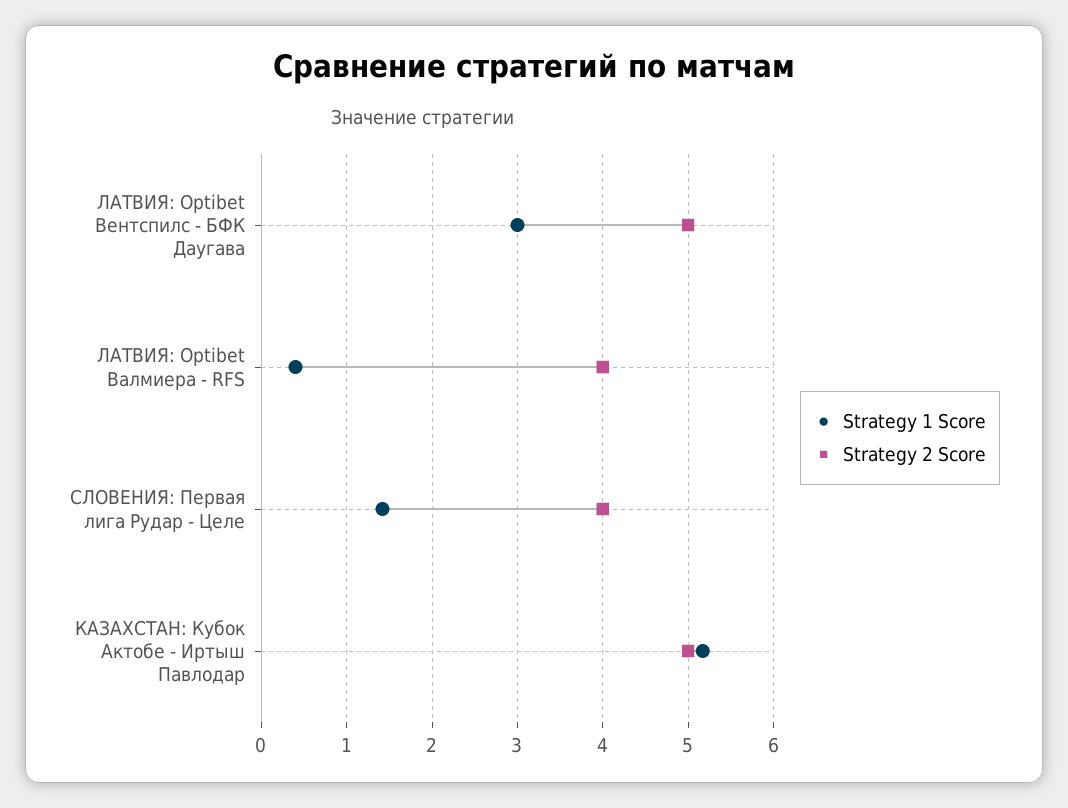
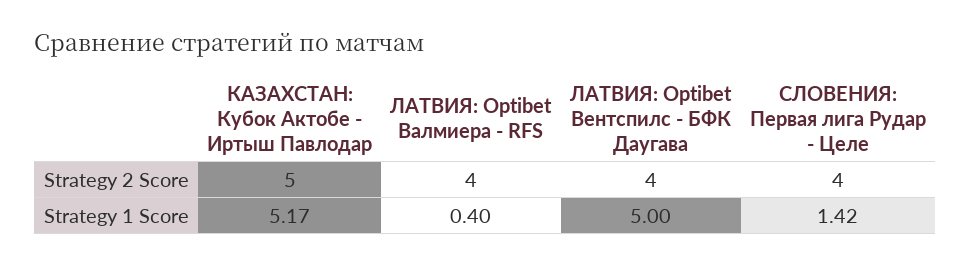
Strategy 1 Score, ЛАТВИЯ: Optibet Вентспилс - БФК Даугава: 3 -> 5
Strategy 2 Score, ЛАТВИЯ: Optibet Вентспилс - БФК Даугава: 5 -> 4

